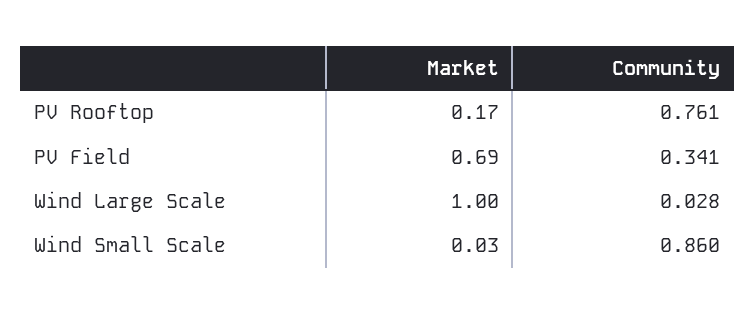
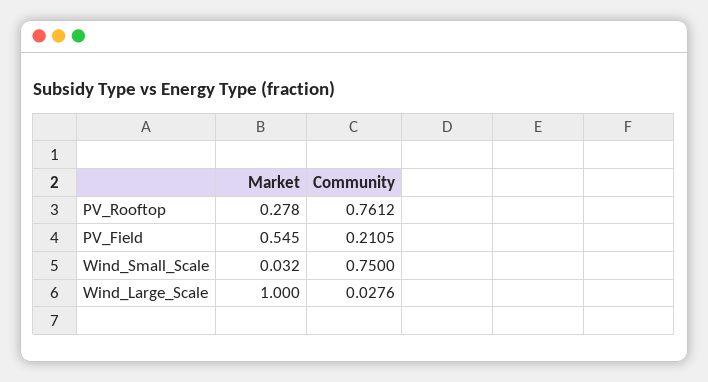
Market, PV Rooftop: 0.17 -> 0.278
Market, PV Field: 0.69 -> 0.545
Community, PV Field: 0.341 -> 0.2105
Community, Wind Small Scale: 0.86 -> 0.75

